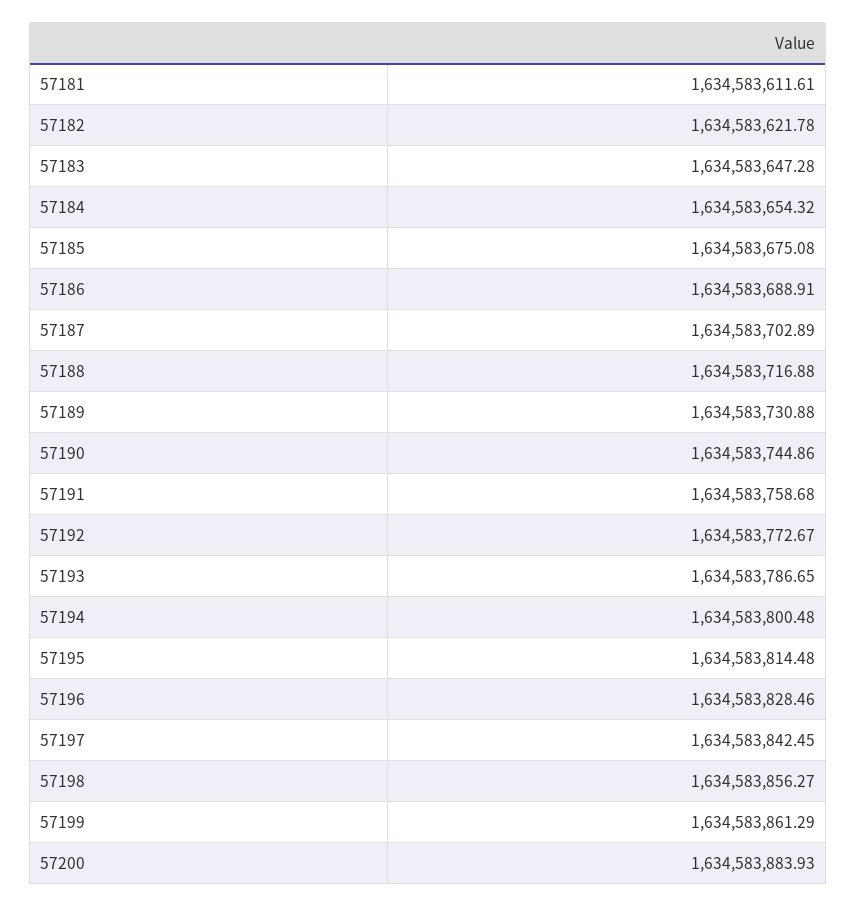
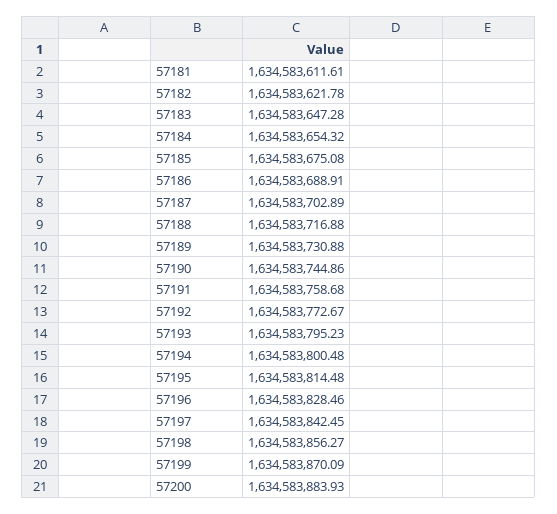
57193: 1634583786.65 -> 1634583795.23
57199: 1634583861.29 -> 1634583870.09

